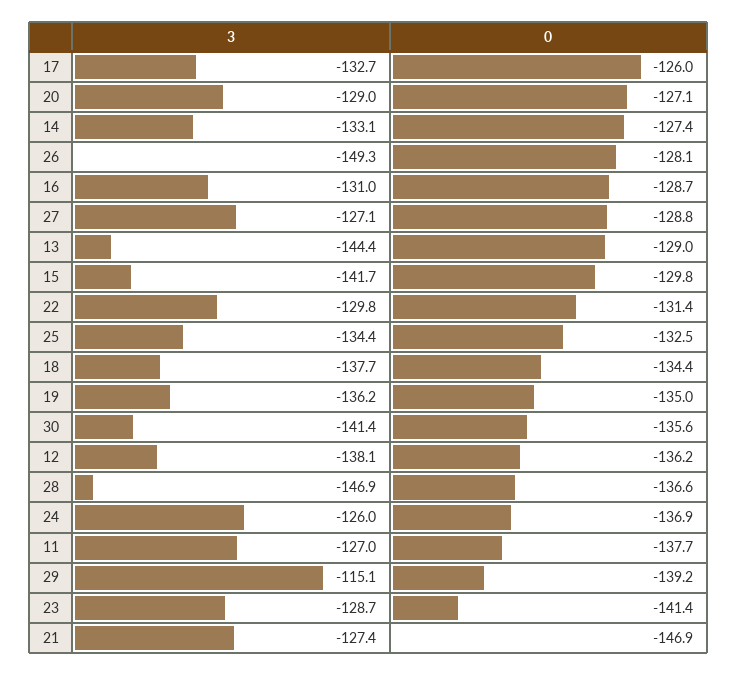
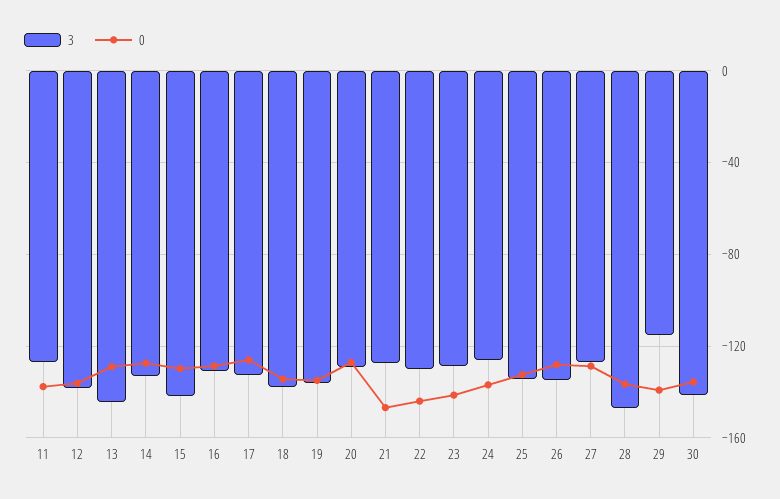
3, 26: -149.3 -> -135
0, 22: -131.4 -> -145

